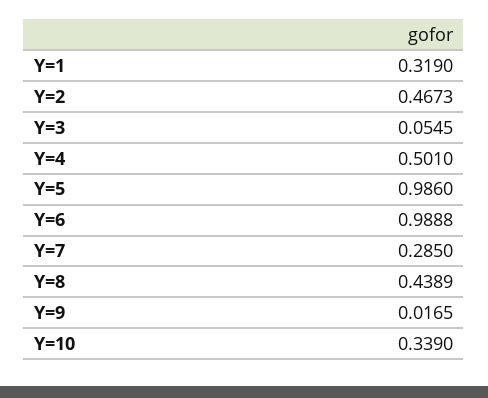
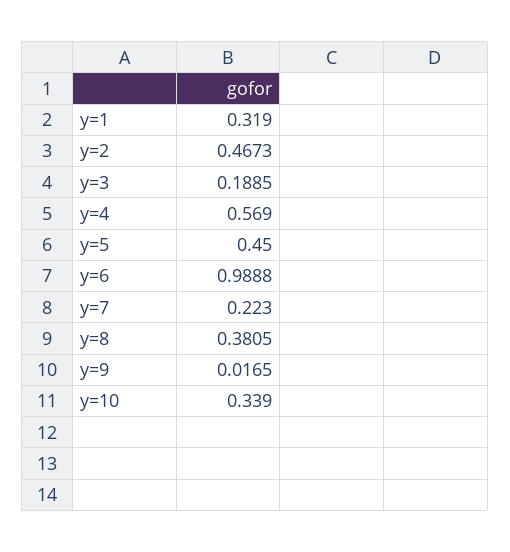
Y=3: 0.0545 -> 0.1885
Y=4: 0.501 -> 0.569
Y=5: 0.986 -> 0.45
Y=7: 0.285 -> 0.223
Y=8: 0.4389 -> 0.3805

